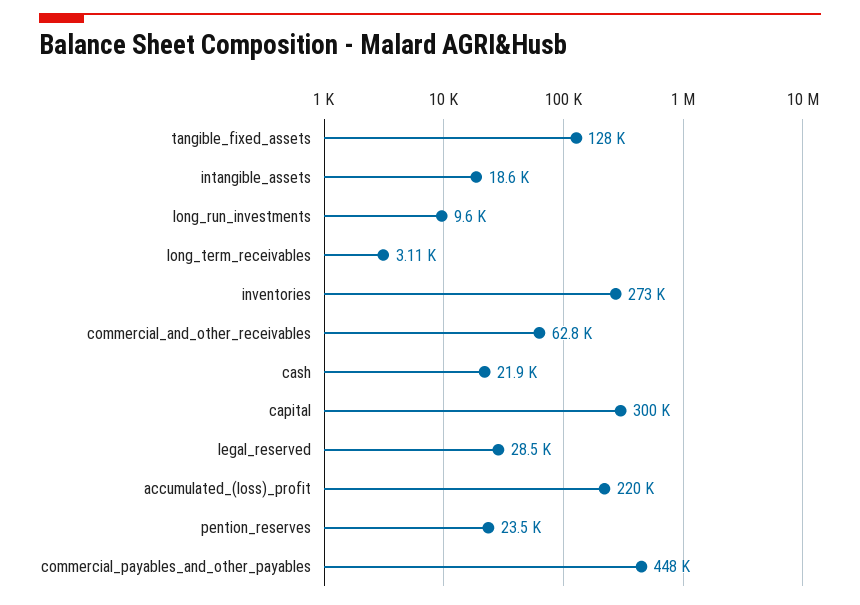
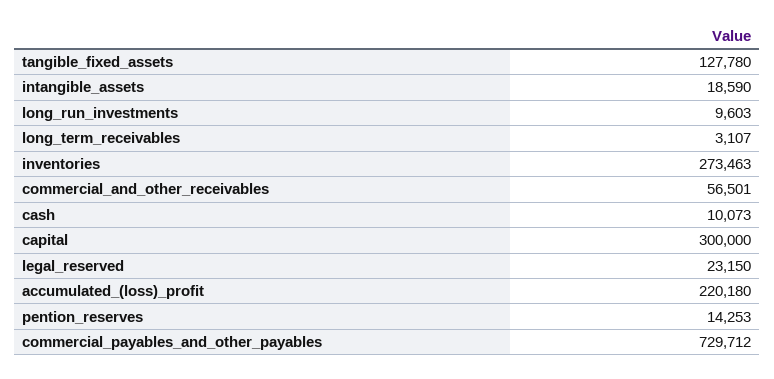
commercial_and_other_receivables: 62800 -> 56501
cash: 21900 -> 10073
legal_reserved: 28500 -> 23150
pention_reserves: 23500 -> 14253
commercial_payables_and_other_payables: 448000 -> 729712

